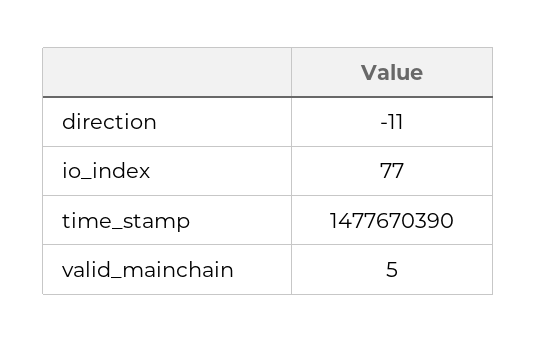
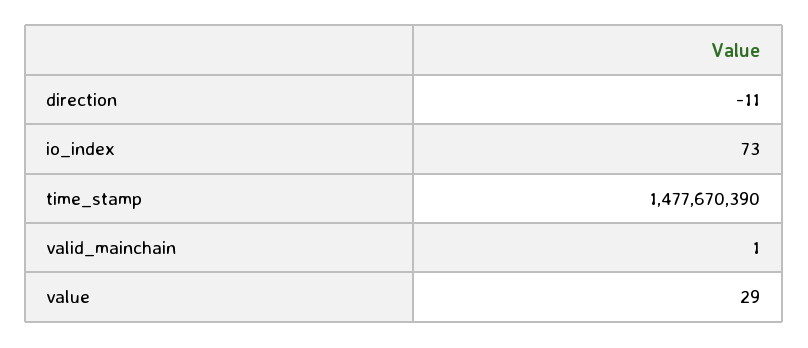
io_index: 77 -> 73
valid_mainchain: 5 -> 1
value: none -> 29

